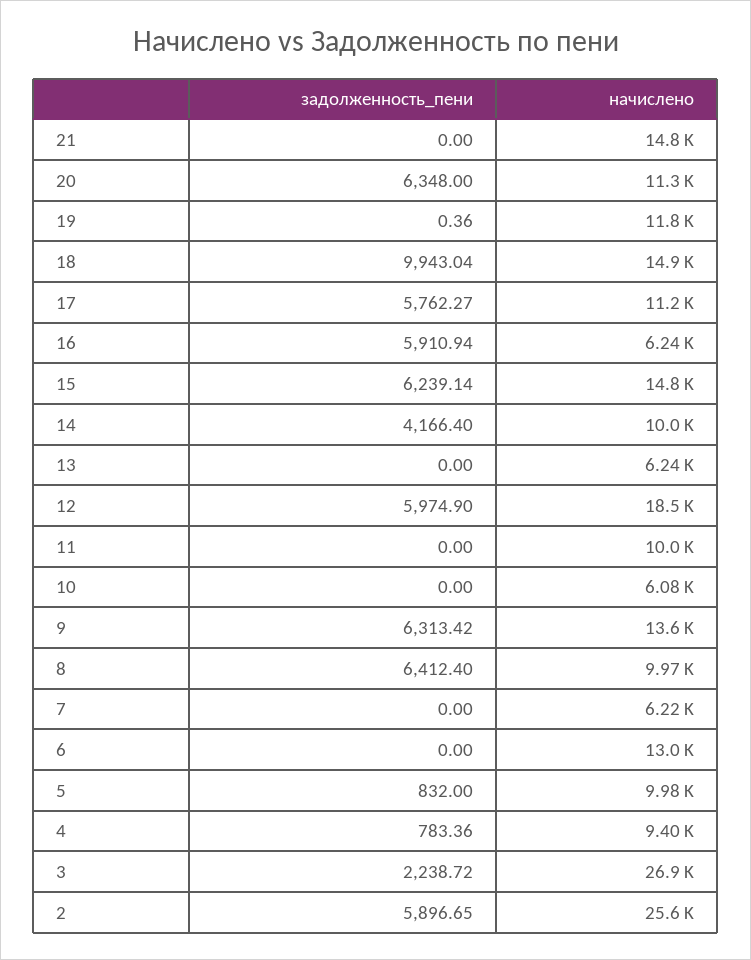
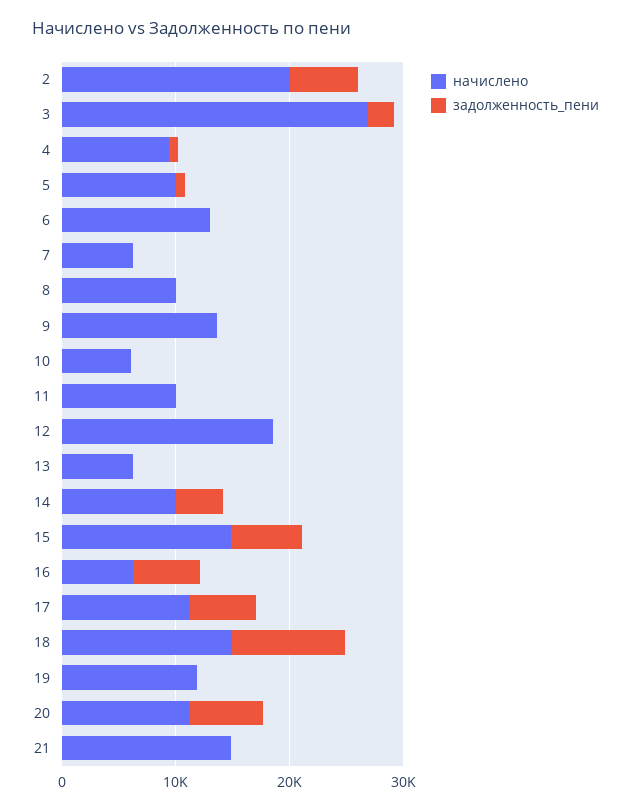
задолженность_пени, 12: 5974.9 -> 0
задолженность_пени, 9: 6313.42 -> 0
задолженность_пени, 8: 6412.4 -> 0
начислено, 2: 25600 -> 20000

